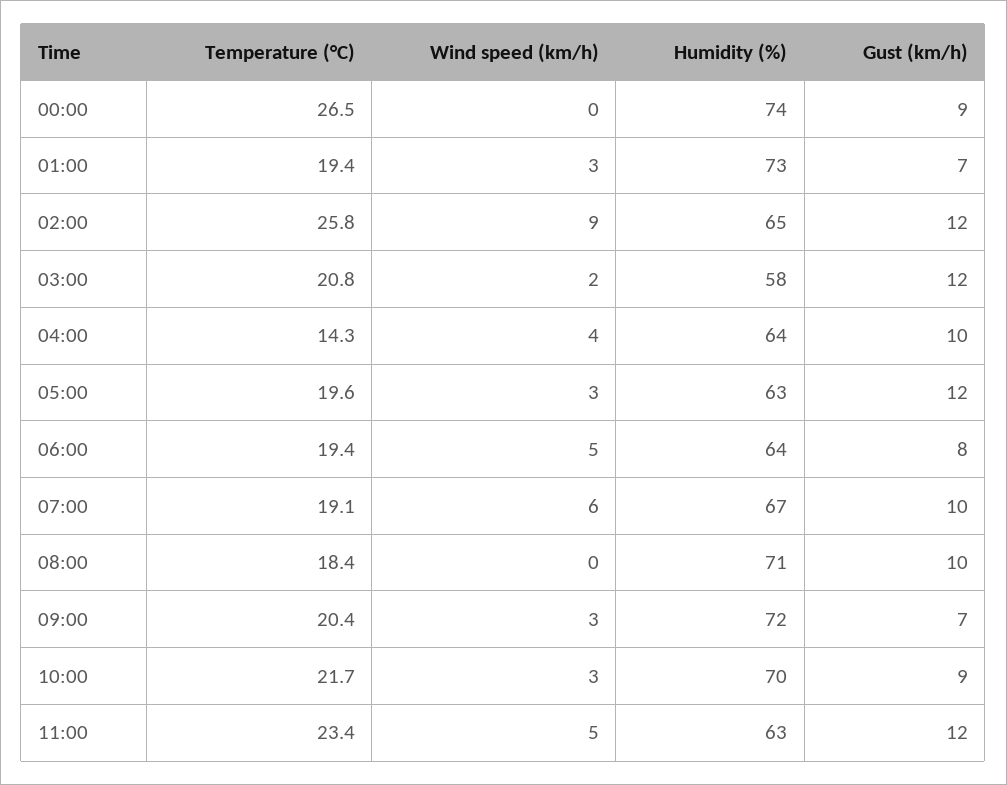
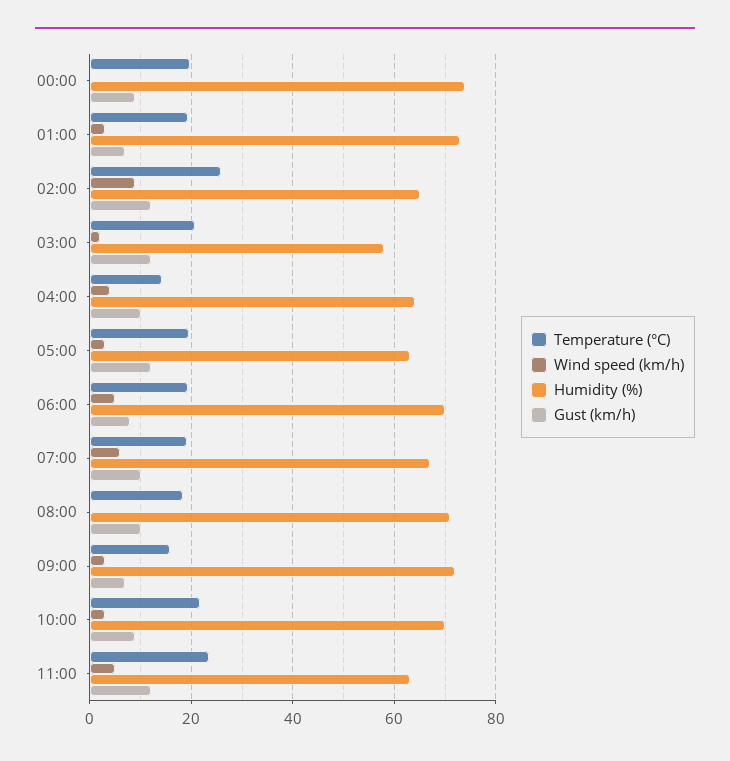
Temperature (°C), 00:00: 26.5 -> 20
Humidity (%), 06:00: 64 -> 70
Temperature (°C), 09:00: 20.4 -> 16

